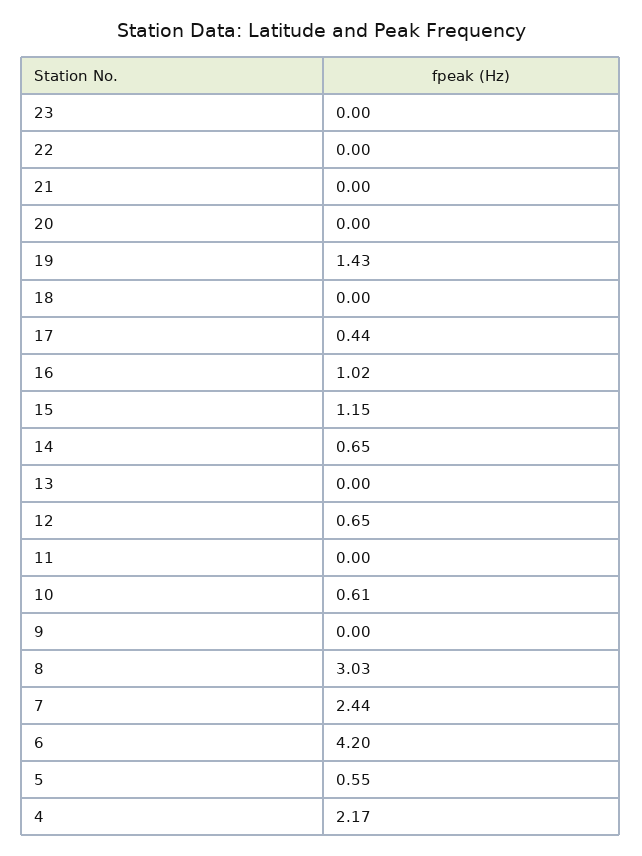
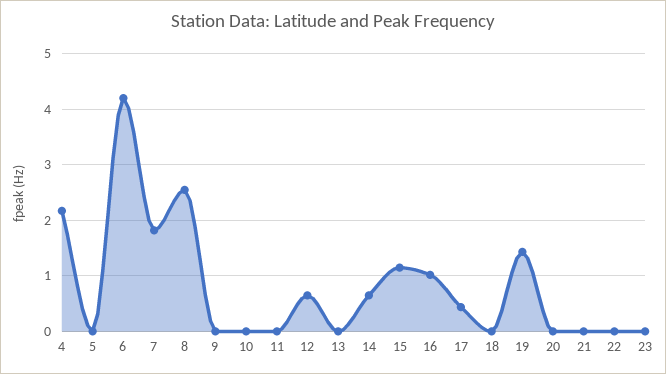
10: 0.61 -> 0
8: 3.03 -> 2.6
7: 2.44 -> 1.8
5: 0.55 -> 0

